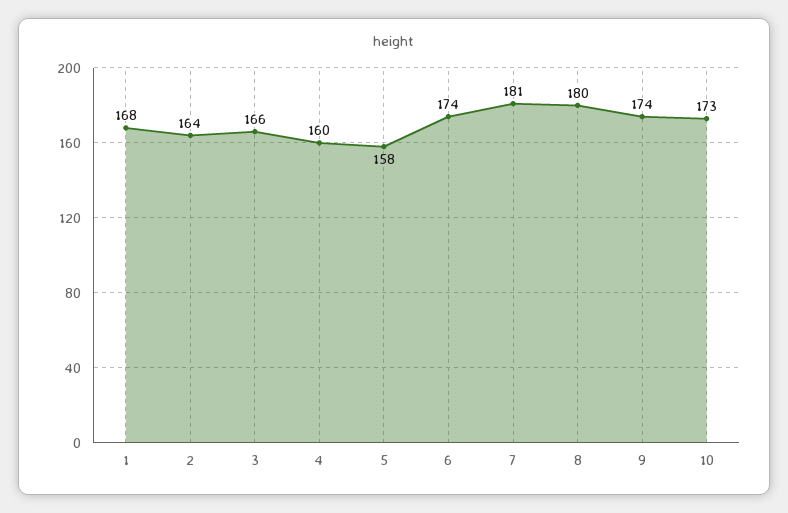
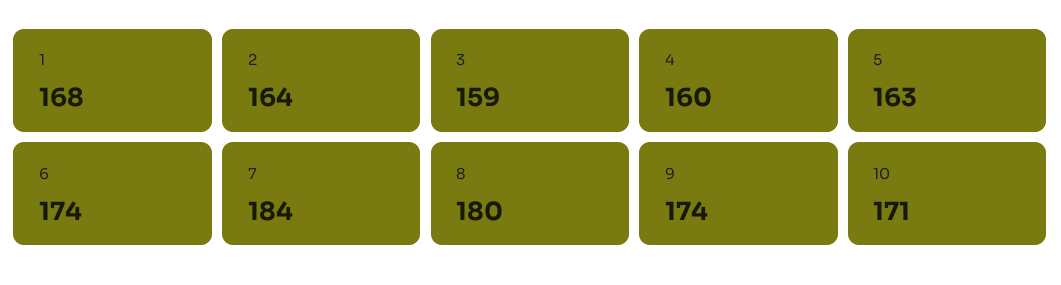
3: 166 -> 159
5: 158 -> 163
7: 181 -> 184
10: 173 -> 171

